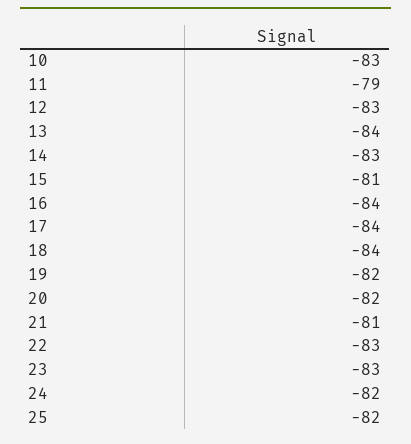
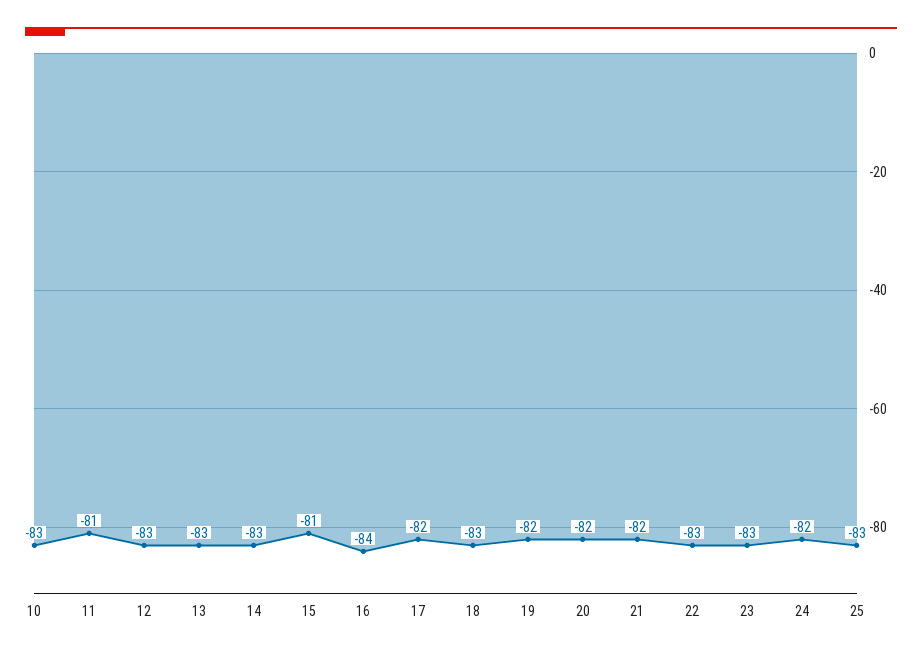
11: -79 -> -81
13: -84 -> -83
17: -84 -> -82
18: -84 -> -83
21: -81 -> -82
25: -82 -> -83

